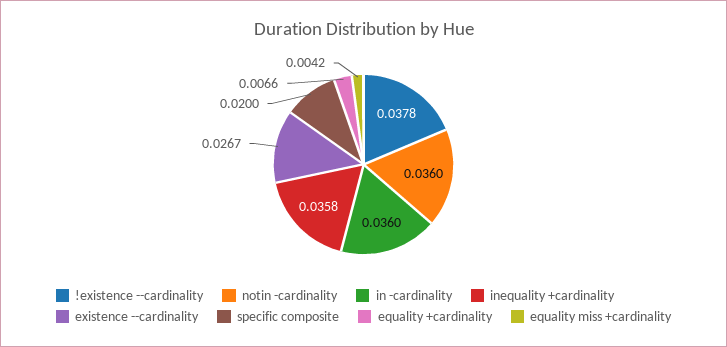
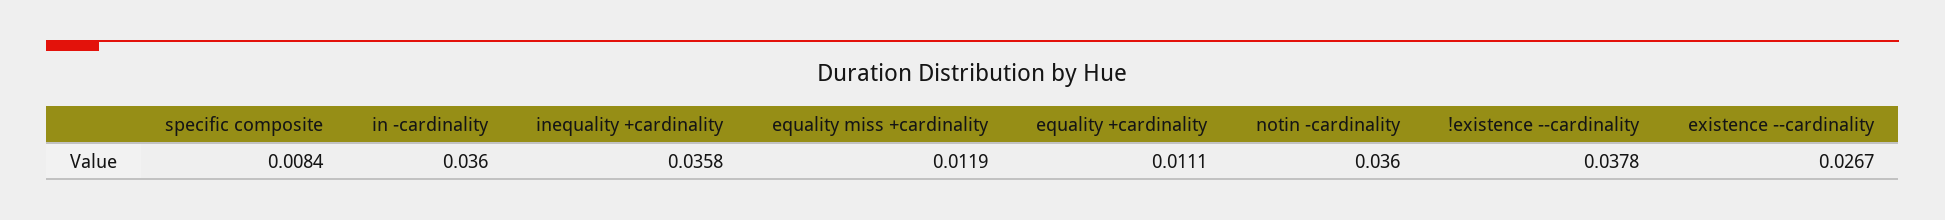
specific composite: 0.02 -> 0.0084
equality +cardinality: 0.0066 -> 0.0111
equality miss +cardinality: 0.0042 -> 0.0119

